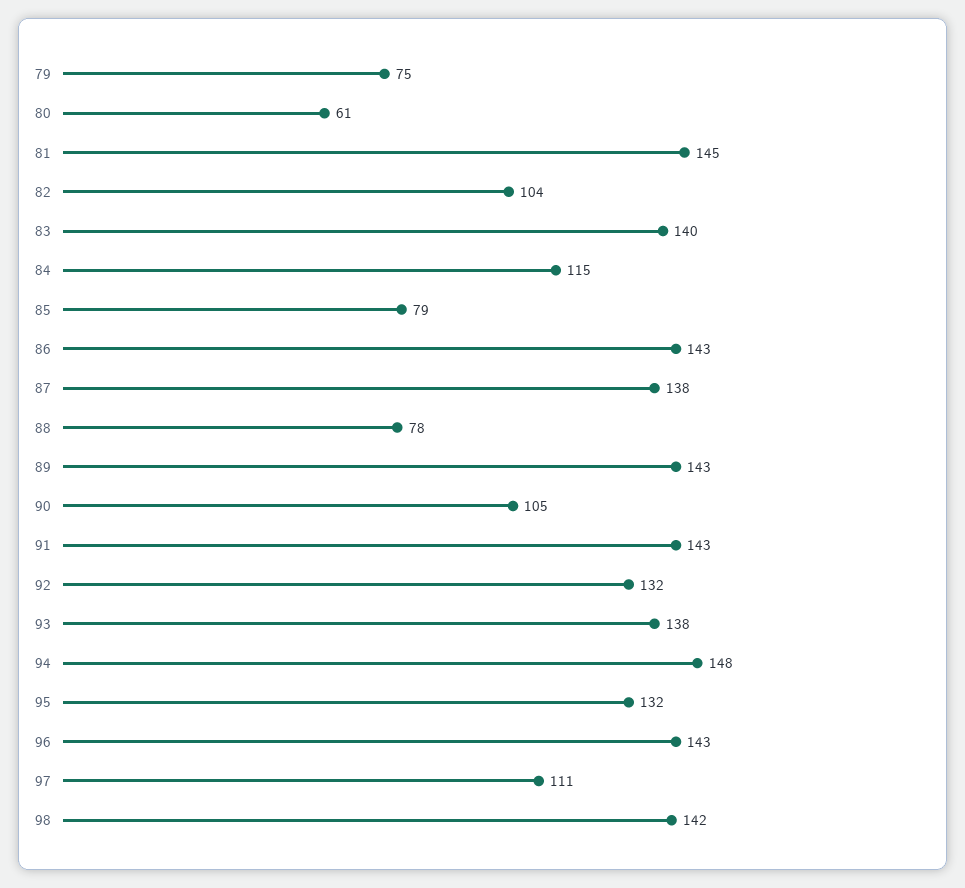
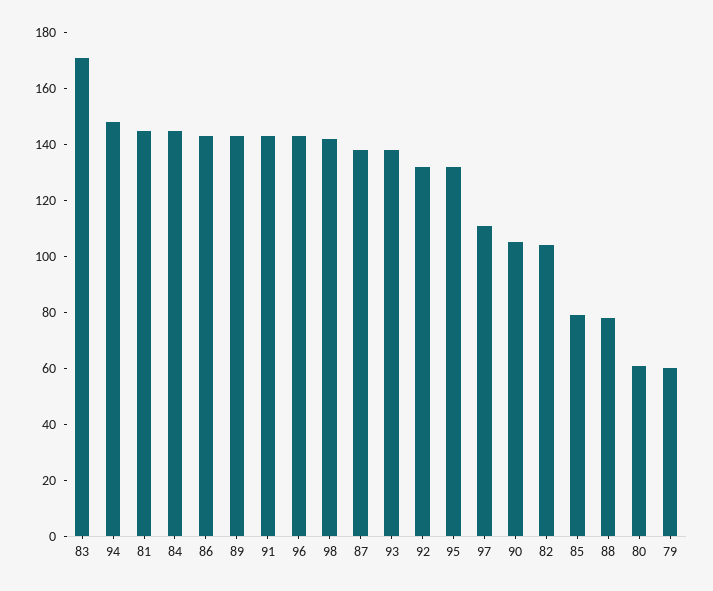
79: 75 -> 60
83: 140 -> 170
84: 115 -> 145

